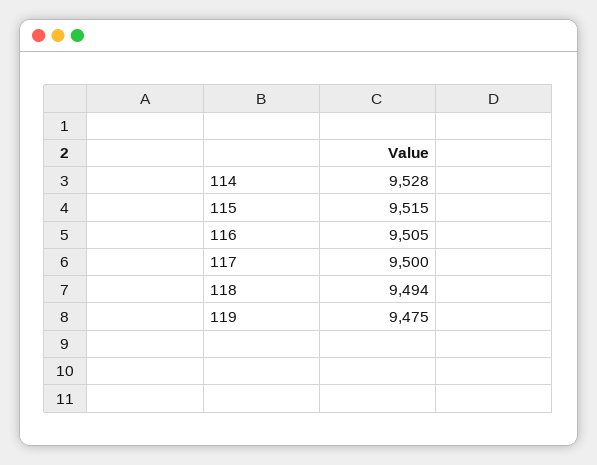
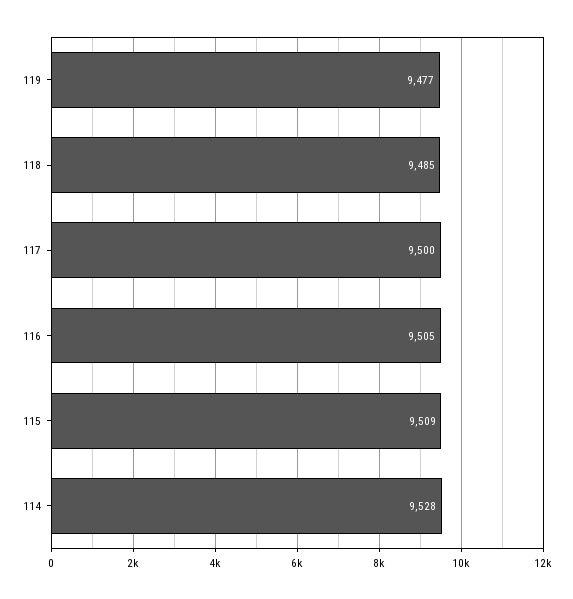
115: 9515 -> 9509
118: 9494 -> 9485
119: 9475 -> 9477

